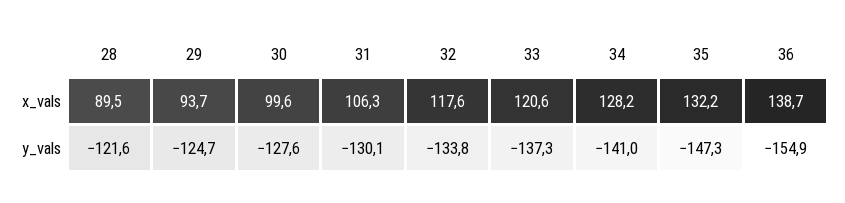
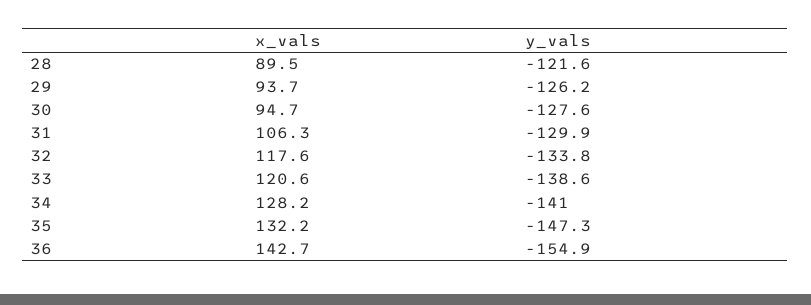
30, x_vals: 99.6 -> 94.7
36, x_vals: 138.7 -> 142.7
29, y_vals: -124.7 -> -126.2
31, y_vals: -130.1 -> -129.9
33, y_vals: -137.3 -> -138.6

